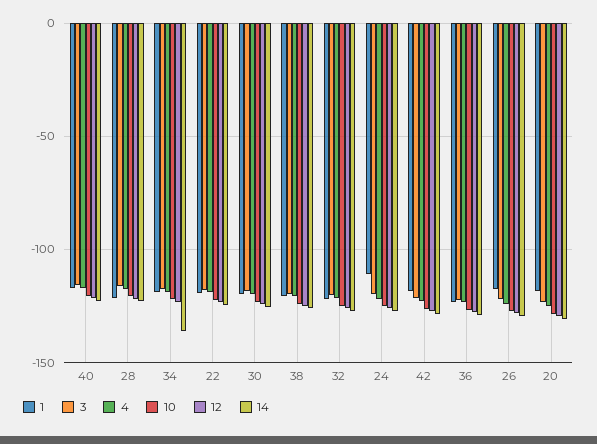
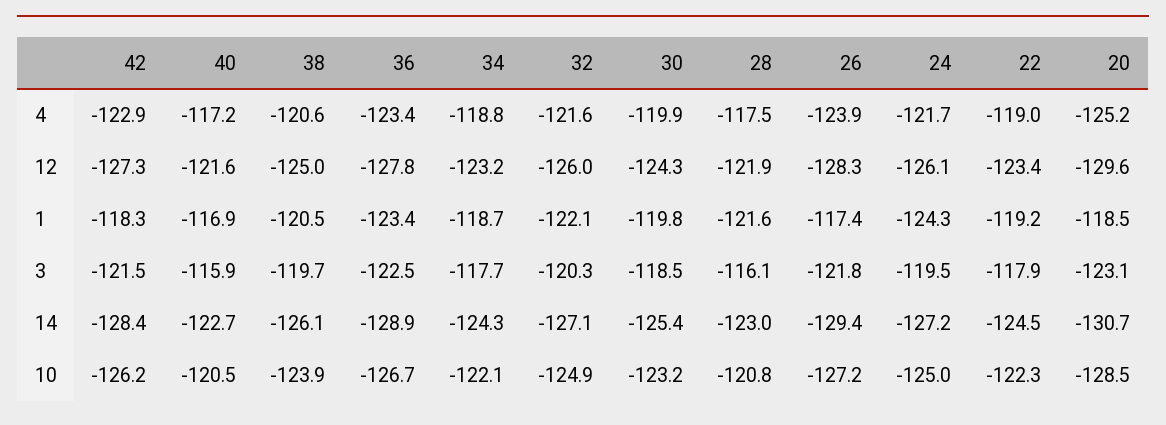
14, 34: -135 -> -124.3
1, 24: -110 -> -124.3

